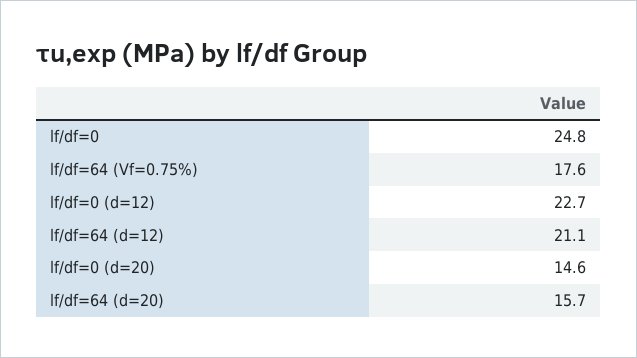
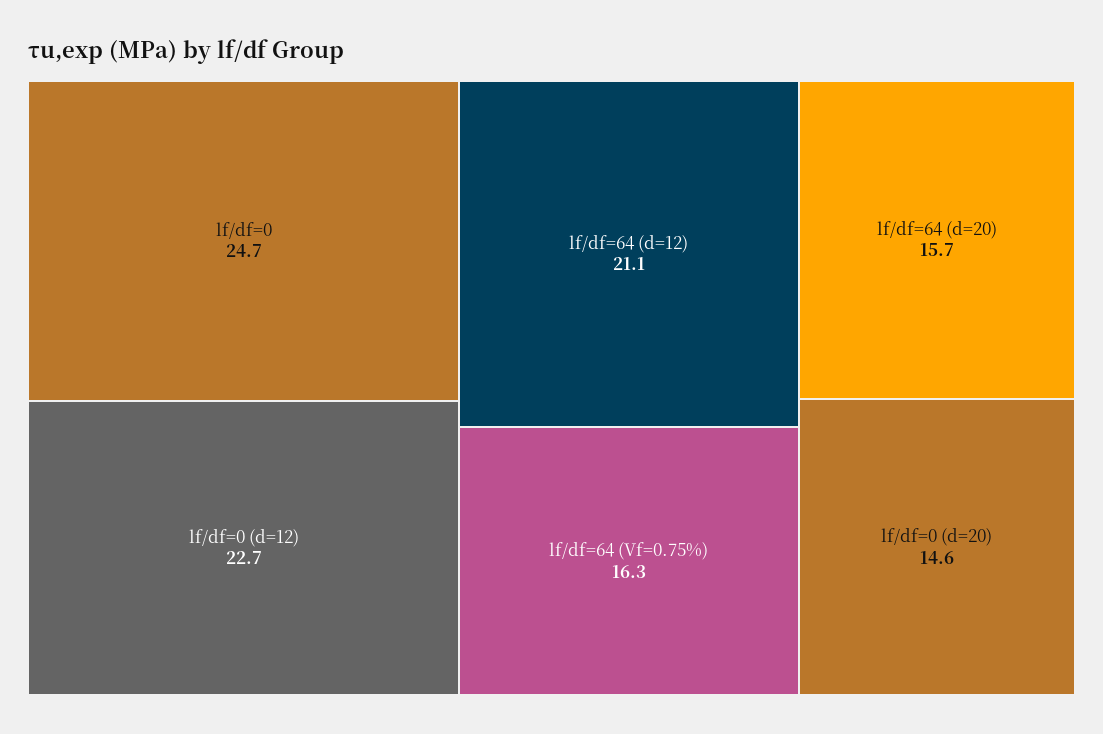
lf/df=0: 24.8 -> 24.7
lf/df=64 (Vf=0.75%): 17.6 -> 16.3

